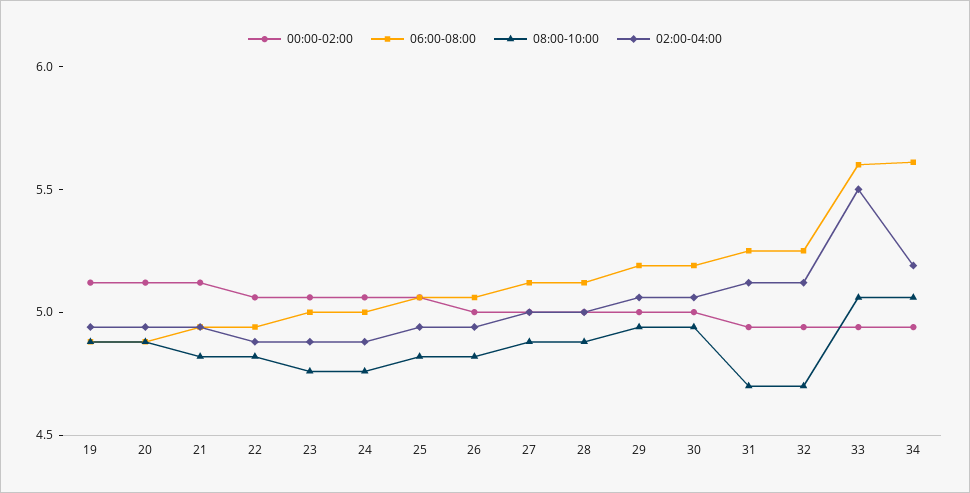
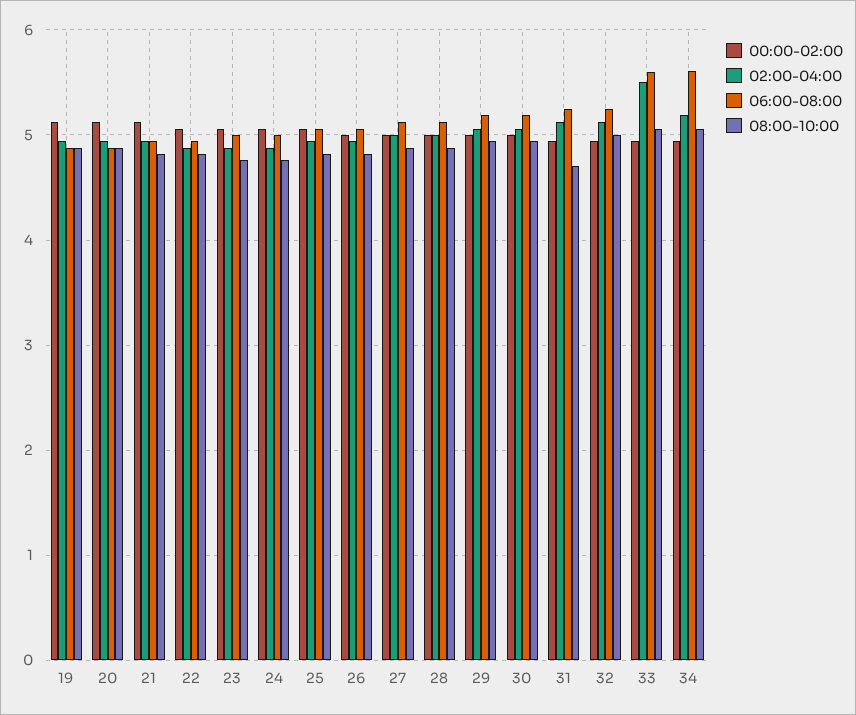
08:00-10:00, 32: 4.7 -> 5

